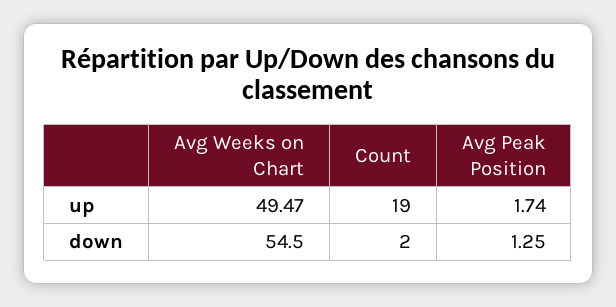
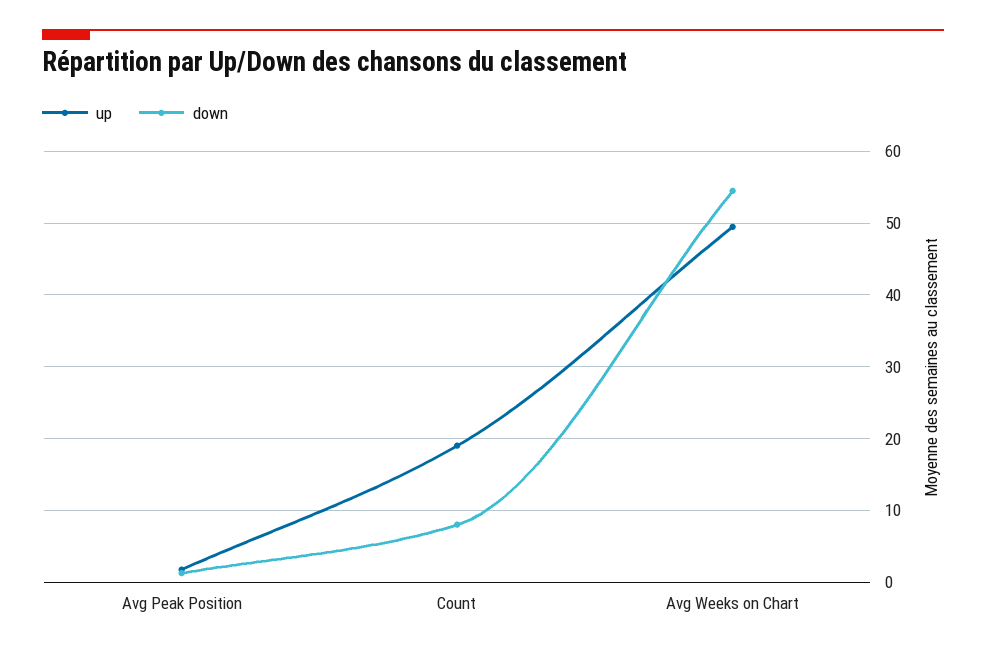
down, Count: 2 -> 8

